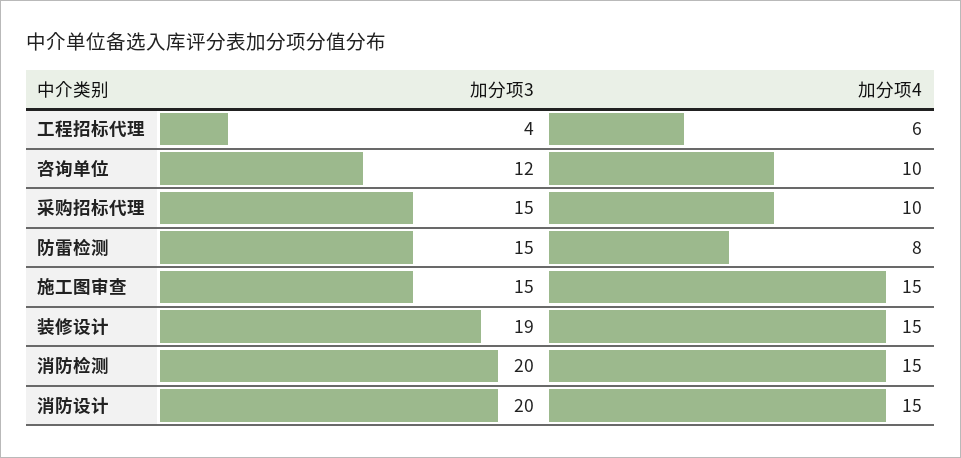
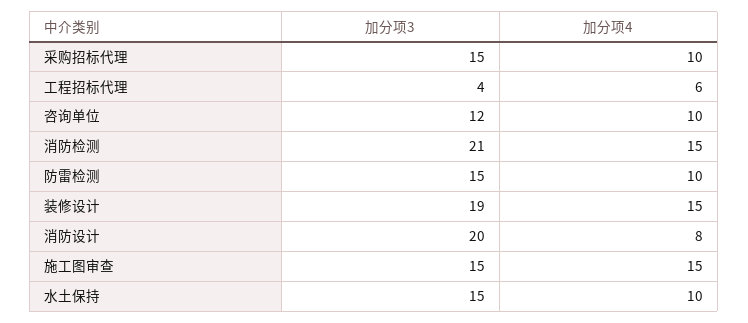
加分项4, 防雷检测: 8 -> 10
加分项3, 消防检测: 20 -> 21
加分项4, 消防设计: 15 -> 8
加分项3, 水土保持: none -> 15
加分项4, 水土保持: none -> 10

